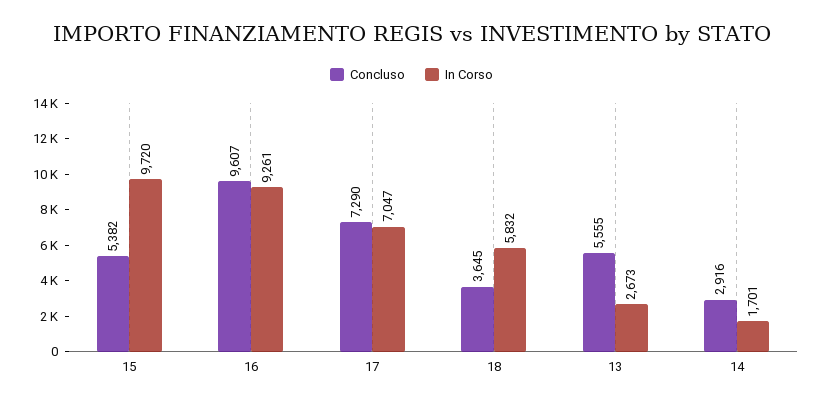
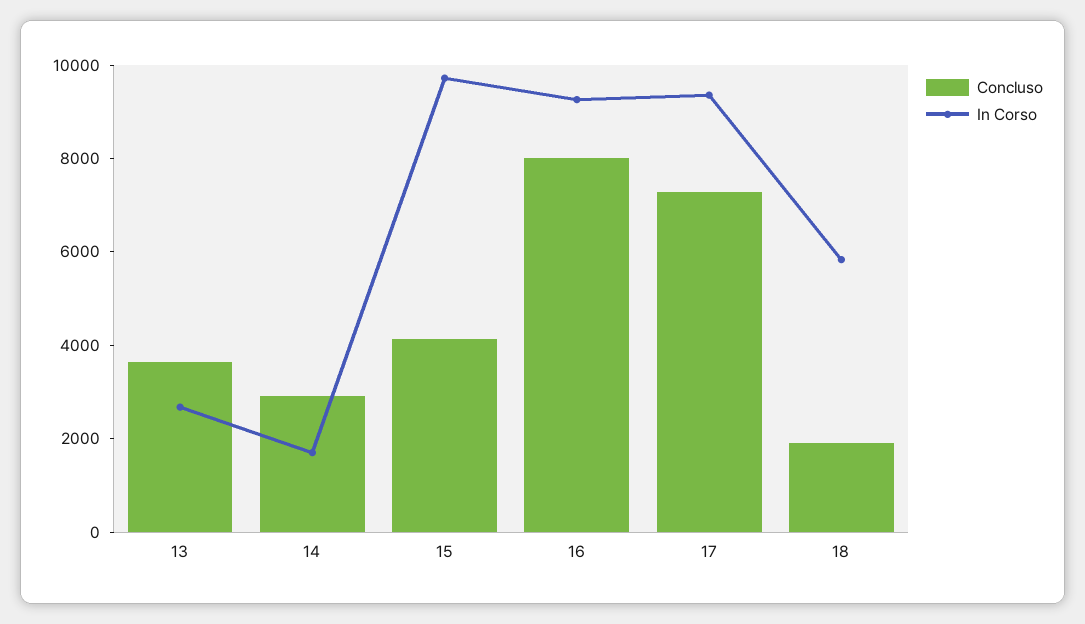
Concluso, 15: 5382 -> 4000
Concluso, 16: 9607 -> 8000
In Corso, 17: 7047 -> 9500
Concluso, 18: 3645 -> 2000
Concluso, 13: 5555 -> 3500

